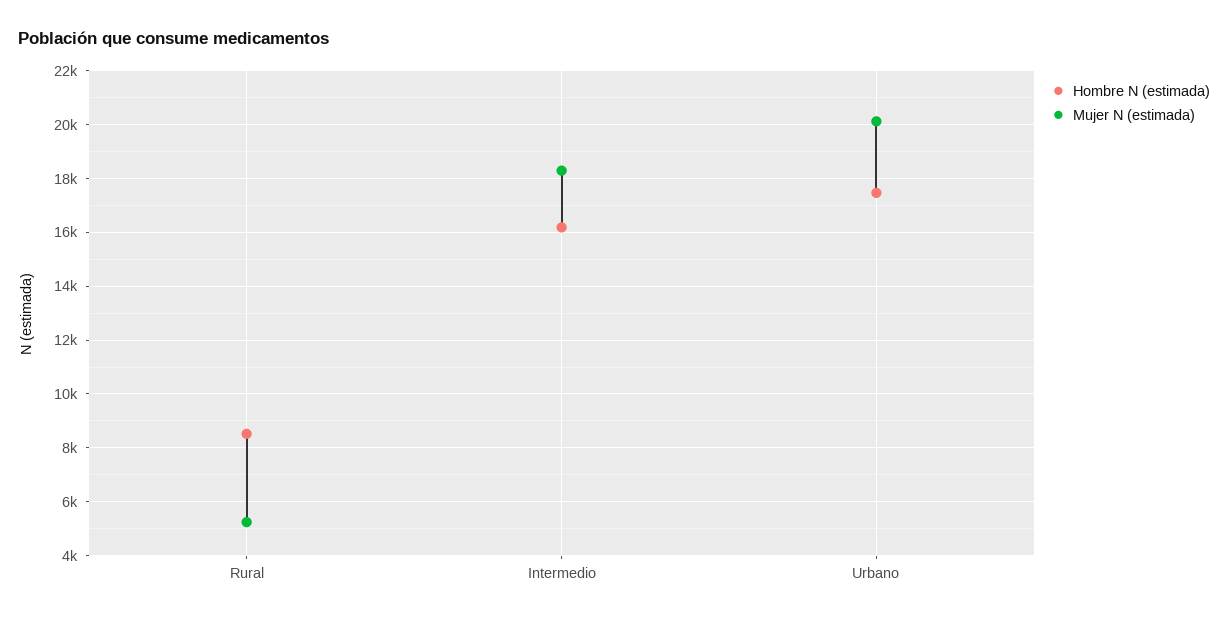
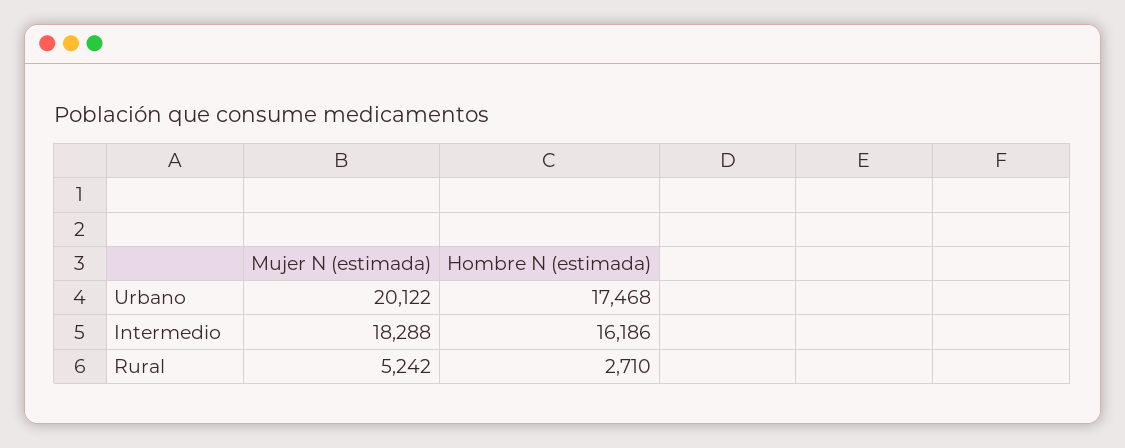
Hombre N (estimada), Rural: 8500 -> 2710

